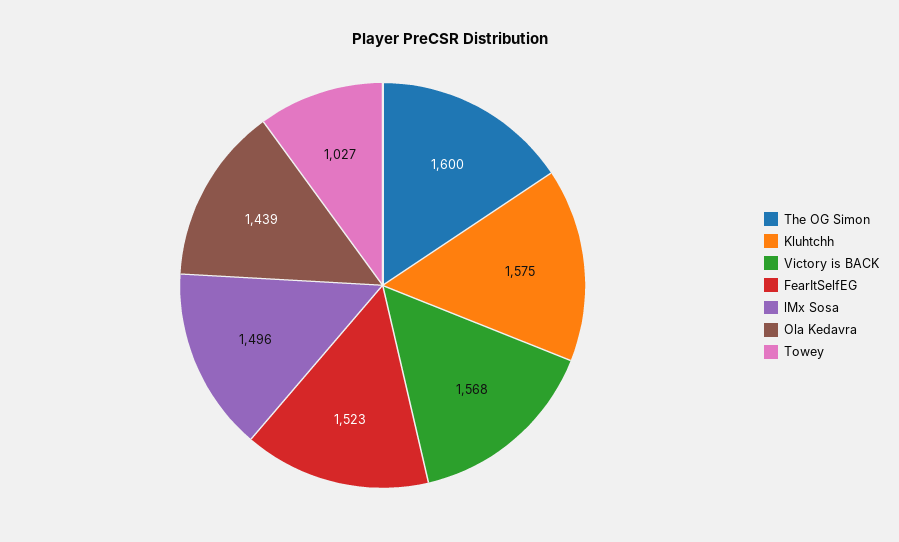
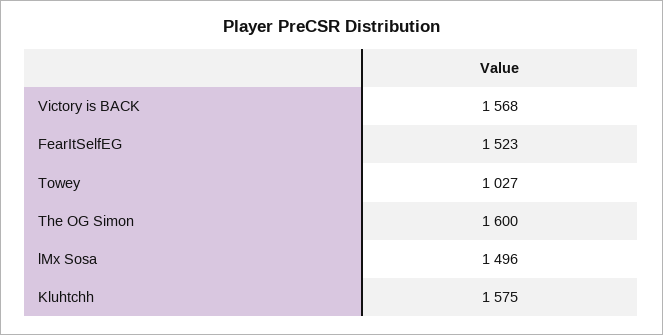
Ola Kedavra: 1439 -> none

